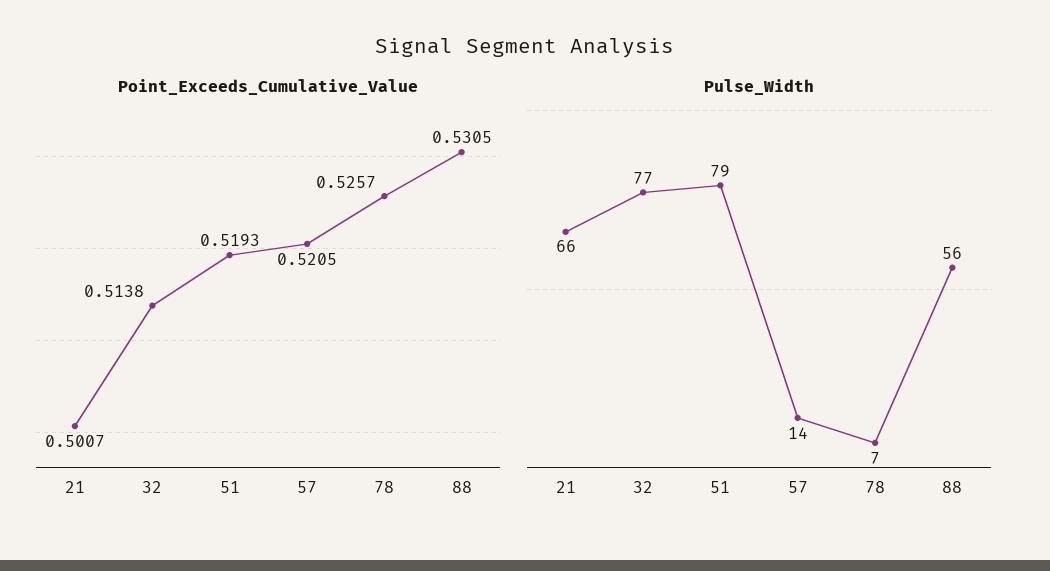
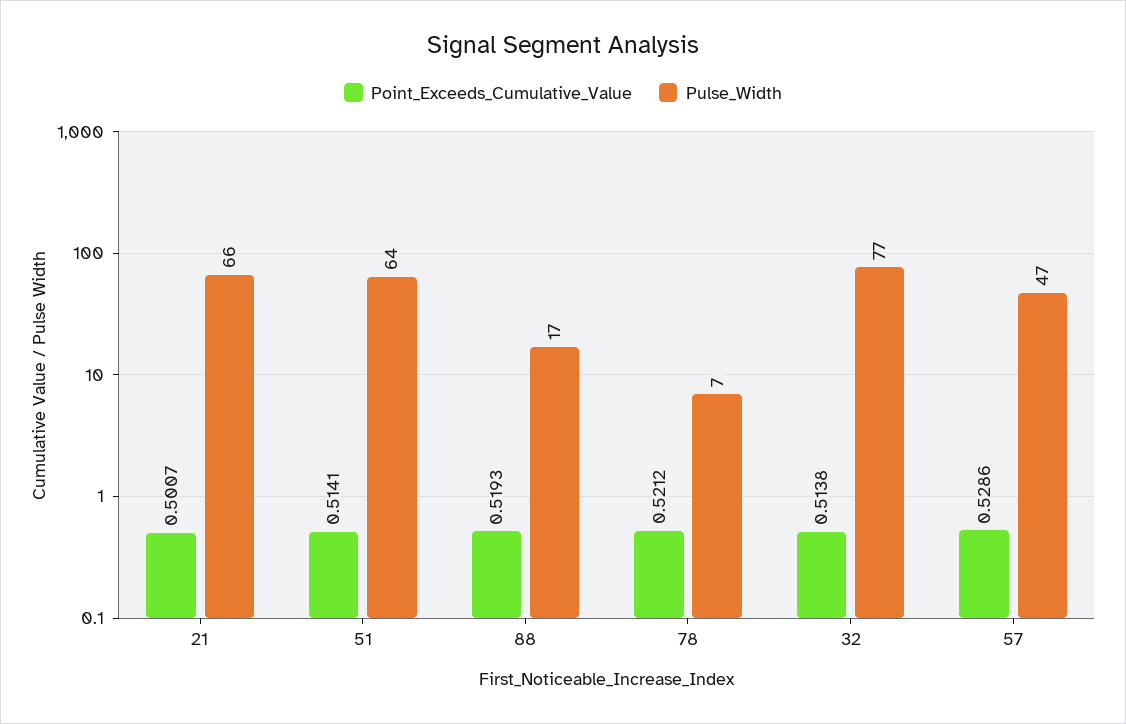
Point_Exceeds_Cumulative_Value, 51: 0.5193 -> 0.5141
Point_Exceeds_Cumulative_Value, 57: 0.5205 -> 0.5286
Point_Exceeds_Cumulative_Value, 78: 0.5257 -> 0.5212
Point_Exceeds_Cumulative_Value, 88: 0.5305 -> 0.5193
Pulse_Width, 51: 79 -> 64
Pulse_Width, 57: 14 -> 47
Pulse_Width, 88: 56 -> 17

